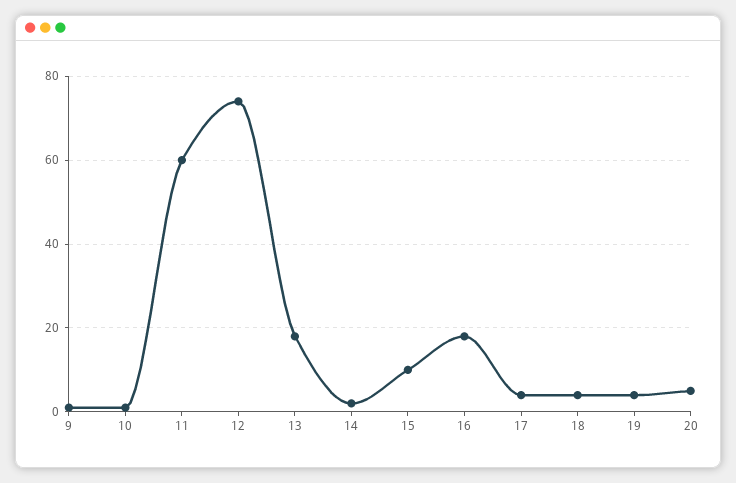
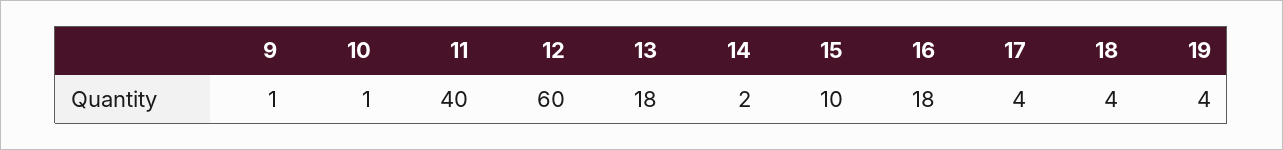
11: 60 -> 40
12: 75 -> 60
20: 5 -> none

